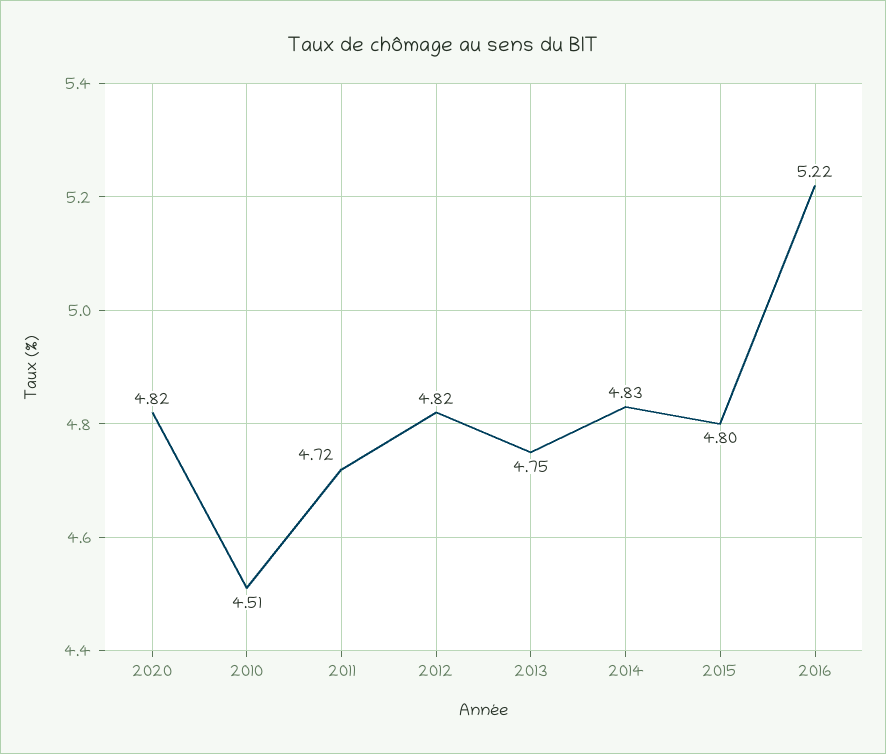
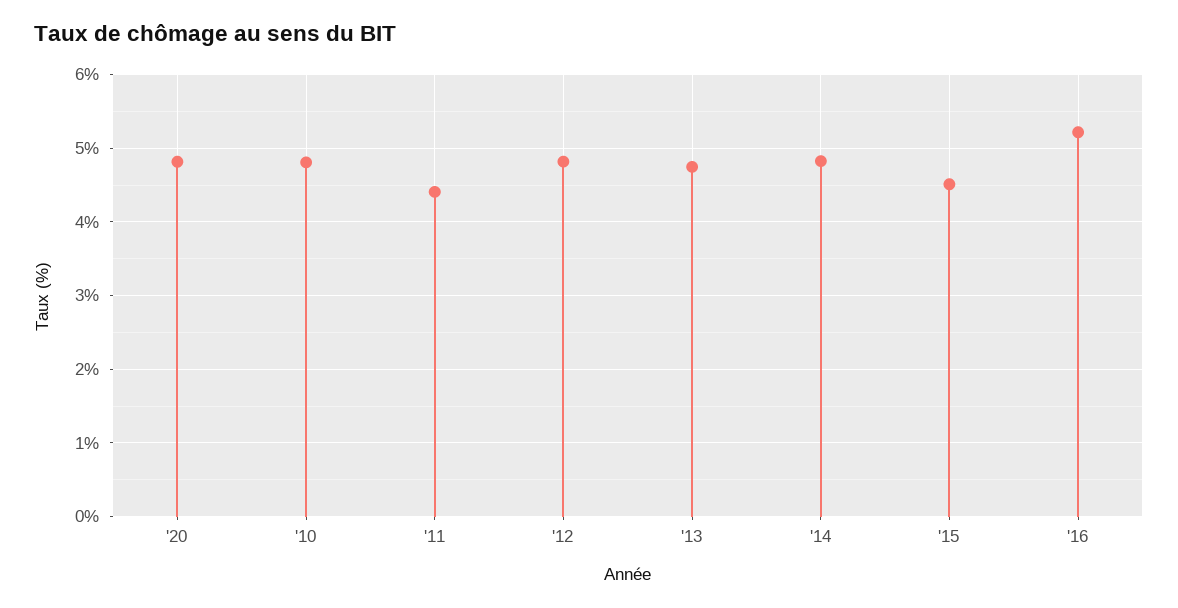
2010: 4.51 -> 4.8
2011: 4.72 -> 4.4
2015: 4.8 -> 4.5

